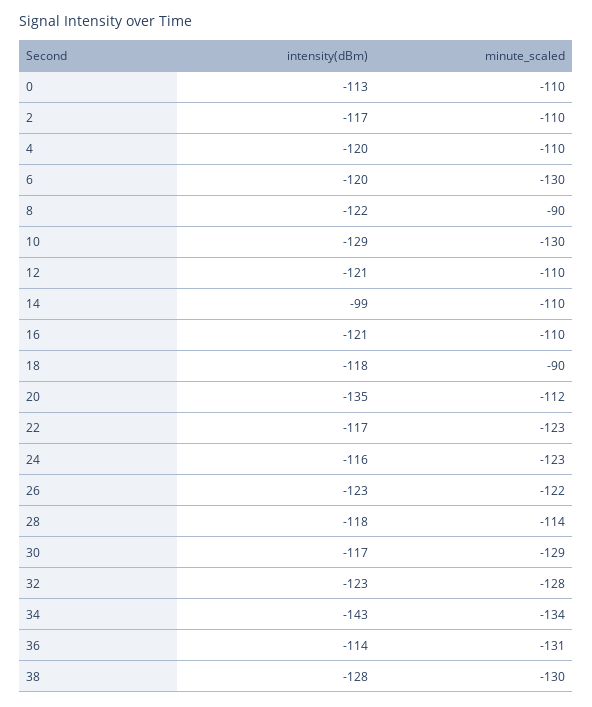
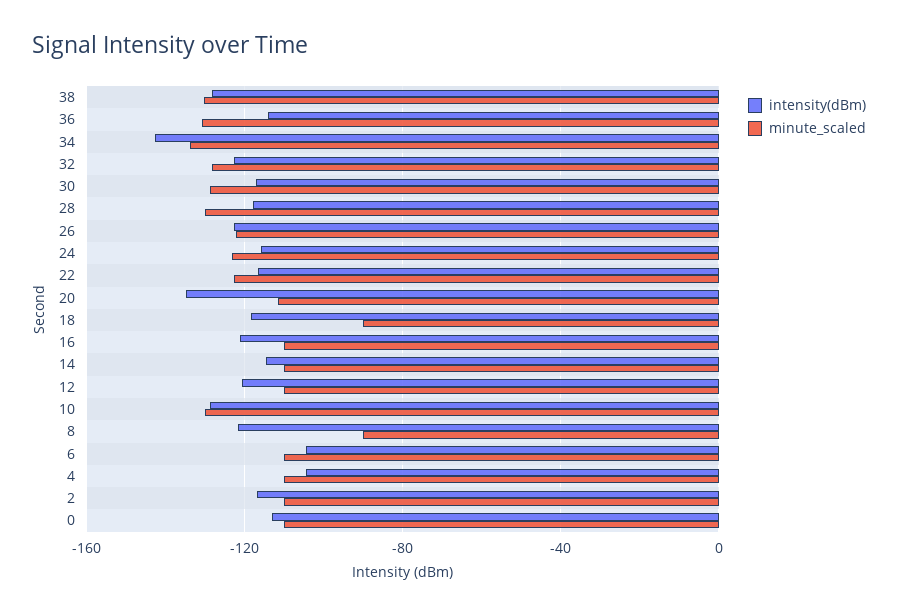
intensity(dBm), 4: -120 -> -105
intensity(dBm), 6: -120 -> -105
minute_scaled, 6: -130 -> -110
intensity(dBm), 14: -99 -> -115
minute_scaled, 28: -114 -> -130

